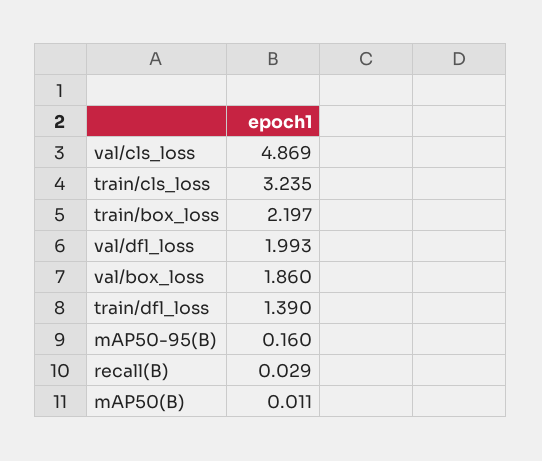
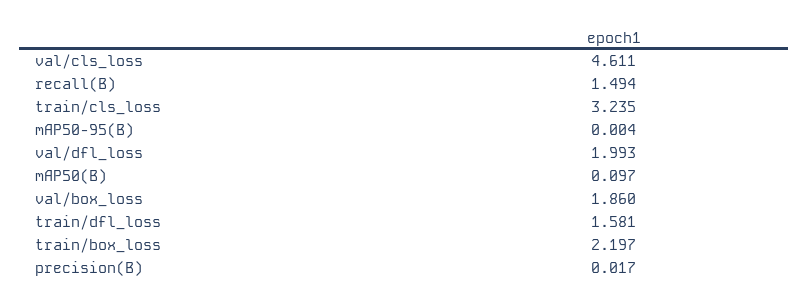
val/cls_loss: 4.869 -> 4.611
train/dfl_loss: 1.39 -> 1.581
mAP50-95(B): 0.16 -> 0.004
recall(B): 0.029 -> 1.494
mAP50(B): 0.011 -> 0.097
precision(B): none -> 0.017

